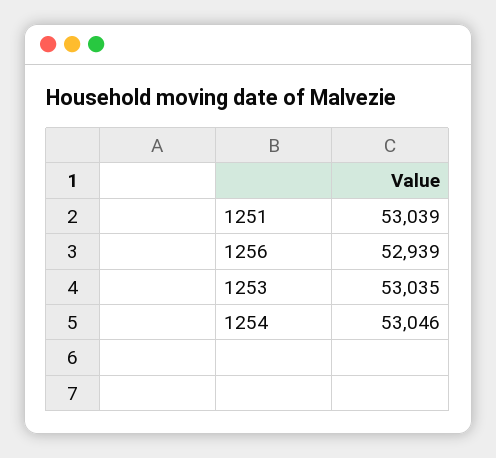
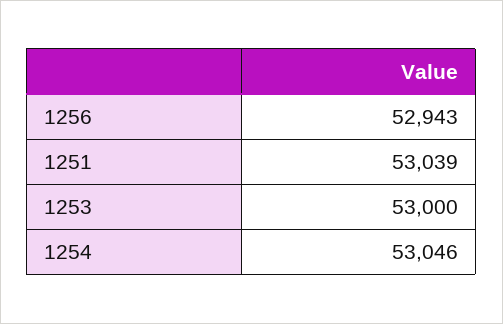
1256: 52939 -> 52943
1253: 53035 -> 53000

